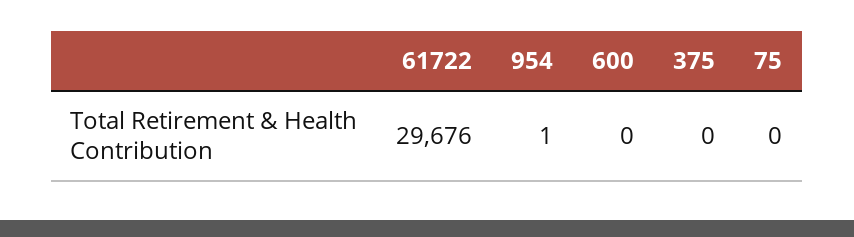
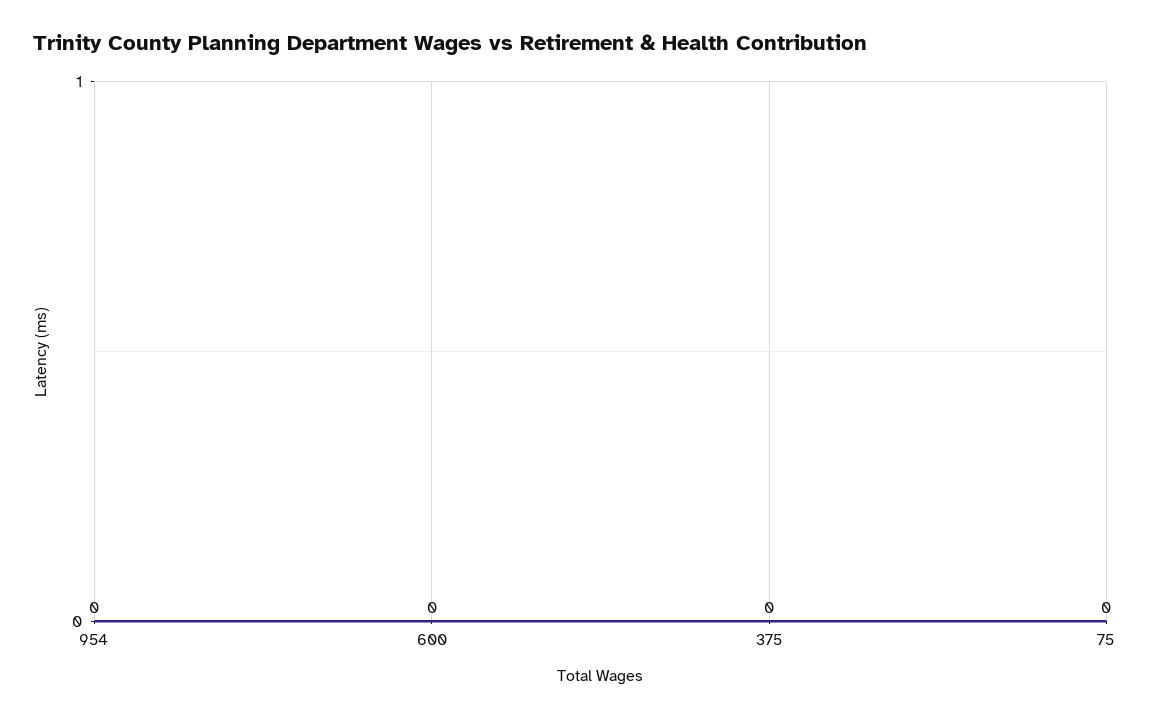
61722: 29676 -> none
954: 1 -> 0

